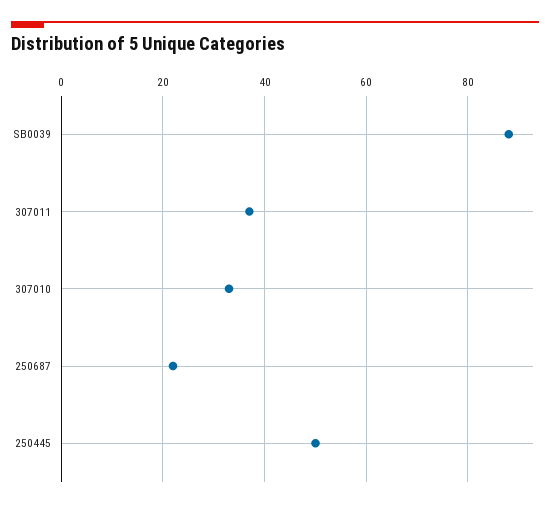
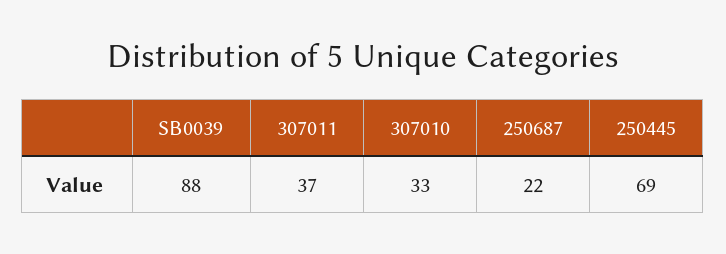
250445: 50 -> 69

